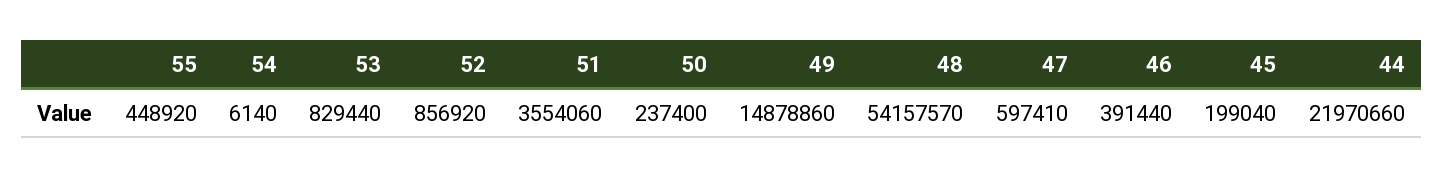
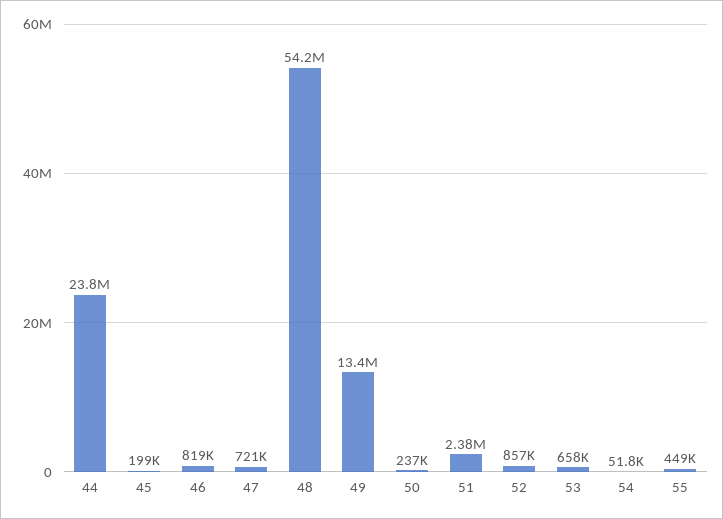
54: 6140 -> 51800
53: 829440 -> 658000
51: 3554060 -> 2380000
49: 14878860 -> 13400000
47: 597410 -> 721000
46: 391440 -> 819000
44: 21970660 -> 23800000

